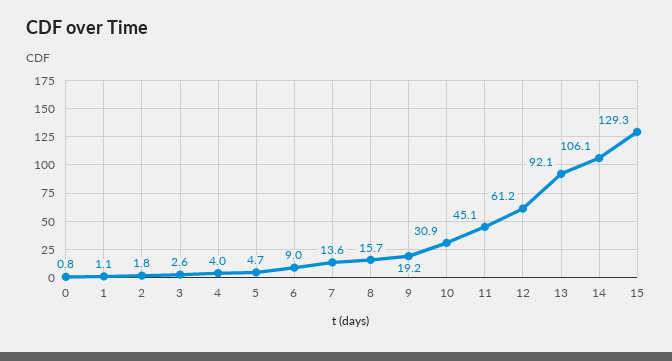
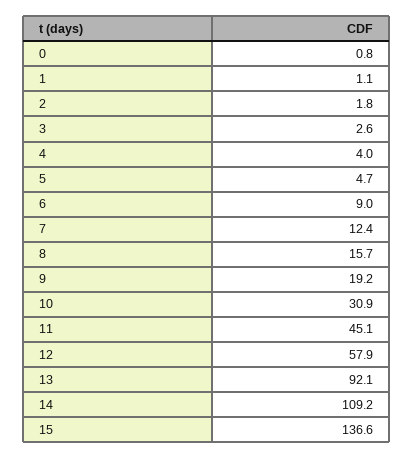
7: 13.6 -> 12.4
12: 61.2 -> 57.9
14: 106.1 -> 109.2
15: 129.3 -> 136.6

